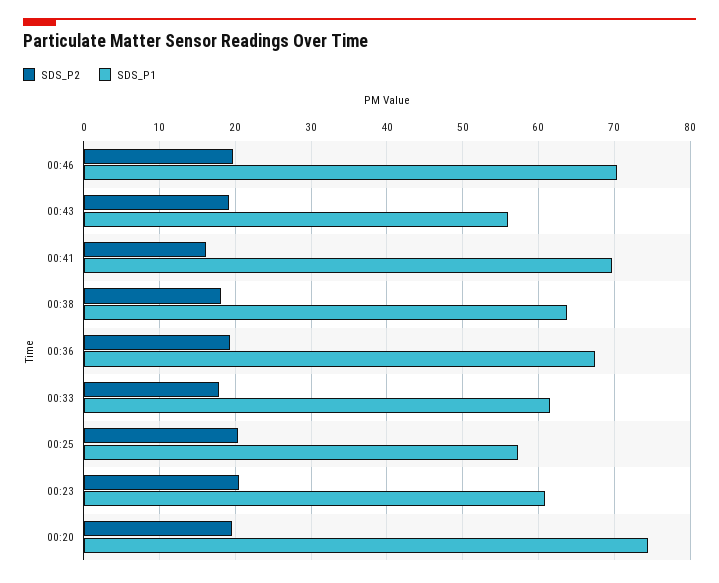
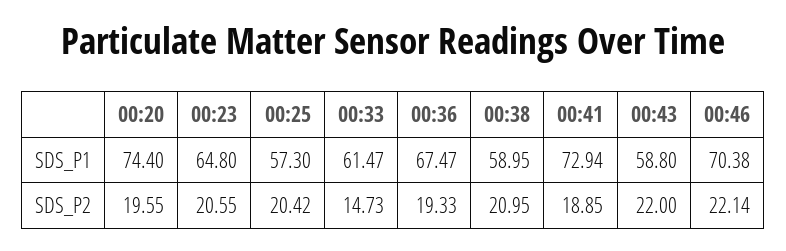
SDS_P2, 00:46: 20 -> 22.14
SDS_P2, 00:43: 19 -> 22
SDS_P1, 00:43: 56 -> 58.8
SDS_P2, 00:41: 16 -> 18.85
SDS_P1, 00:41: 70 -> 72.94
SDS_P2, 00:38: 18 -> 20.95
SDS_P1, 00:38: 64 -> 58.95
SDS_P2, 00:33: 18 -> 14.73
SDS_P1, 00:23: 61 -> 64.8

